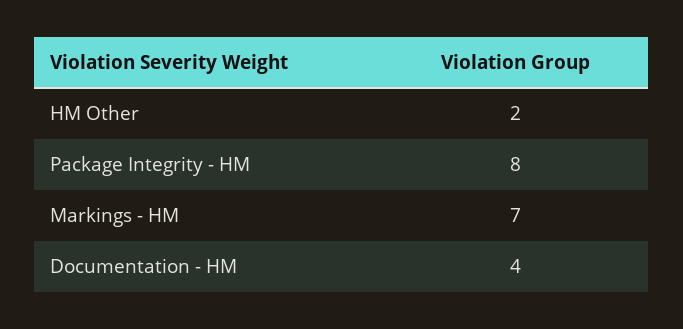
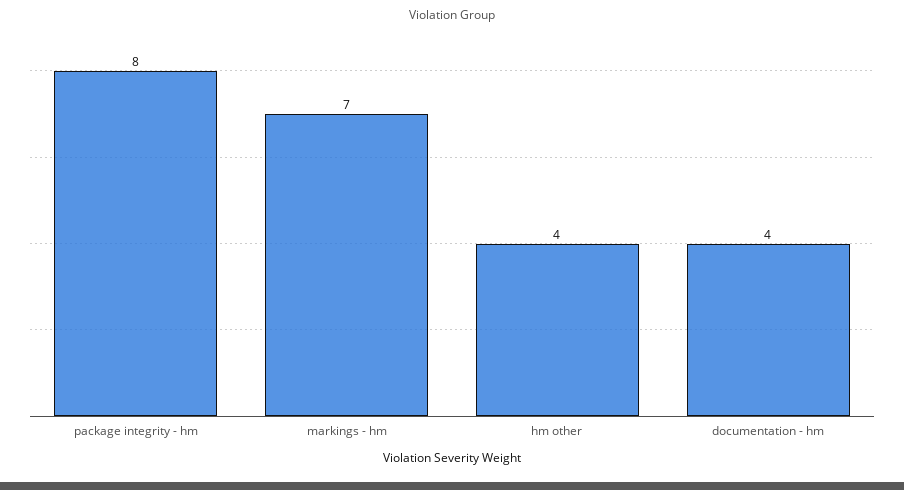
HM Other: 2 -> 4

